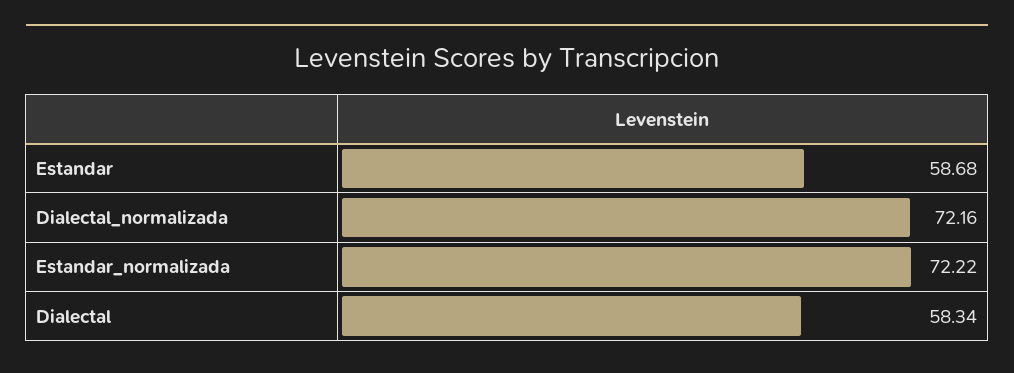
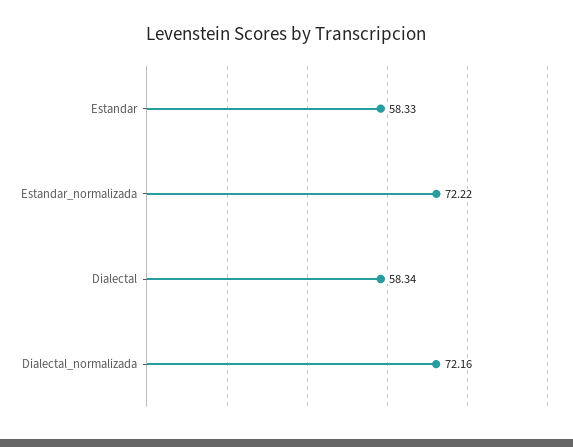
Estandar: 58.68 -> 58.33

